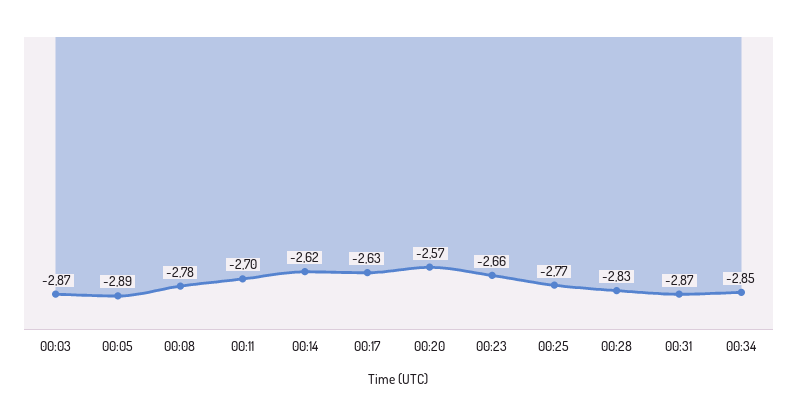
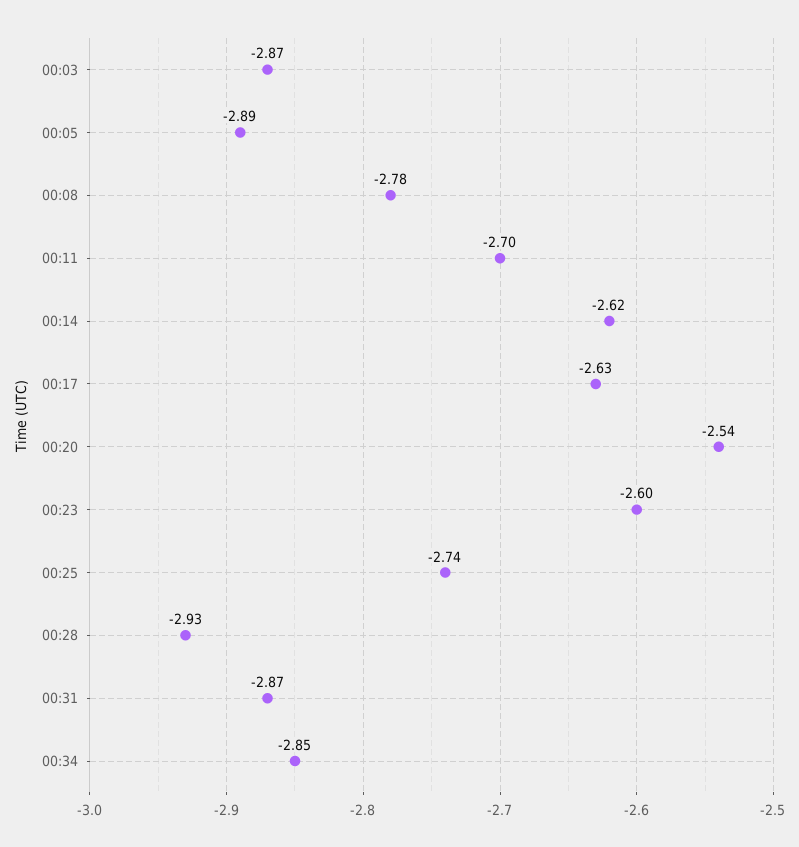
00:20: -2.57 -> -2.54
00:23: -2.66 -> -2.6
00:25: -2.77 -> -2.74
00:28: -2.83 -> -2.93

